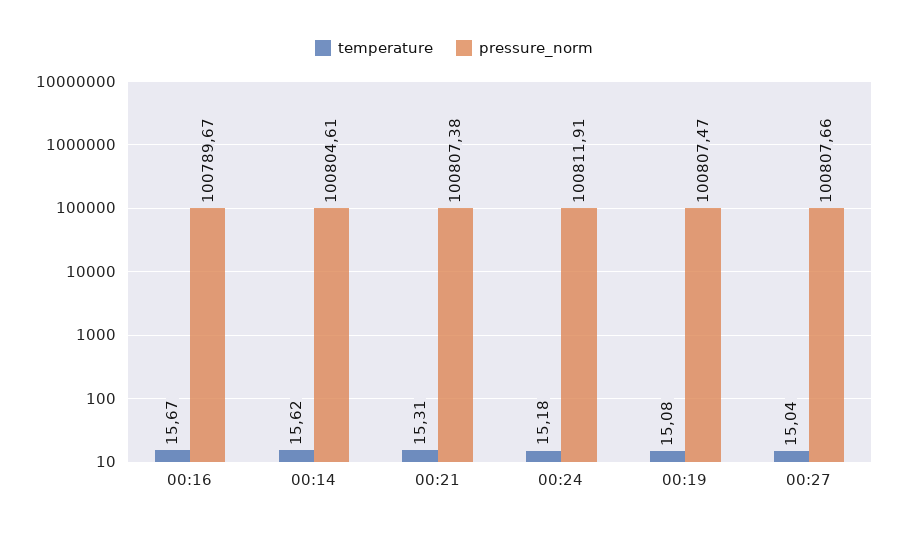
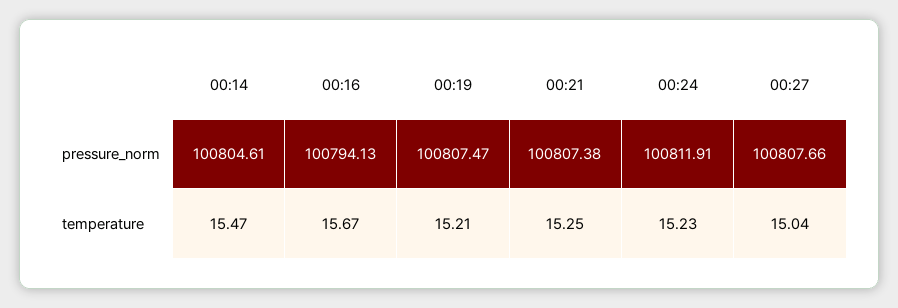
pressure_norm, 00:16: 100789.67 -> 100794.13
temperature, 00:14: 15.62 -> 15.47
temperature, 00:21: 15.31 -> 15.25
temperature, 00:24: 15.18 -> 15.23
temperature, 00:19: 15.08 -> 15.21

